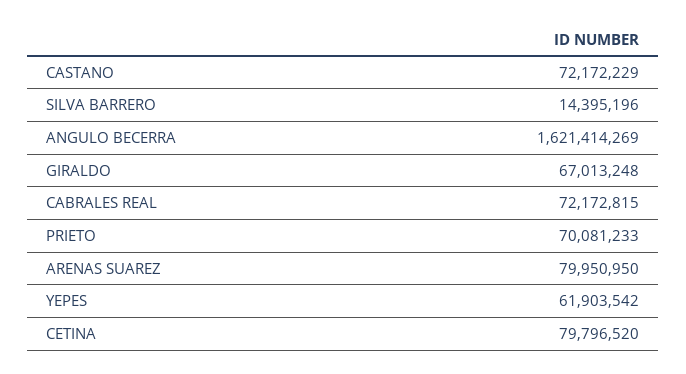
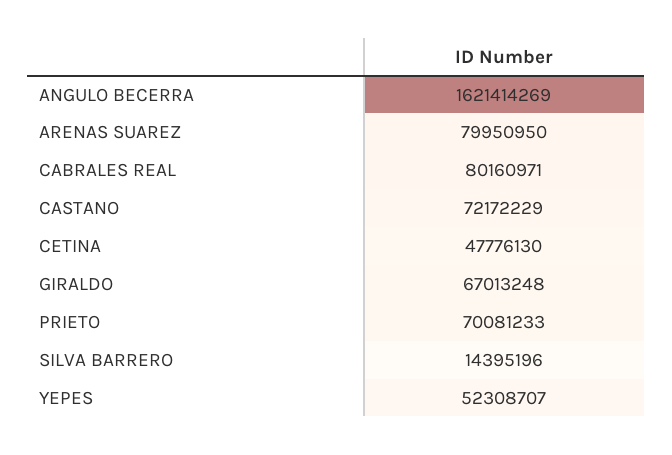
CABRALES REAL: 72172815 -> 80160971
YEPES: 61903542 -> 52308707
CETINA: 79796520 -> 47776130

